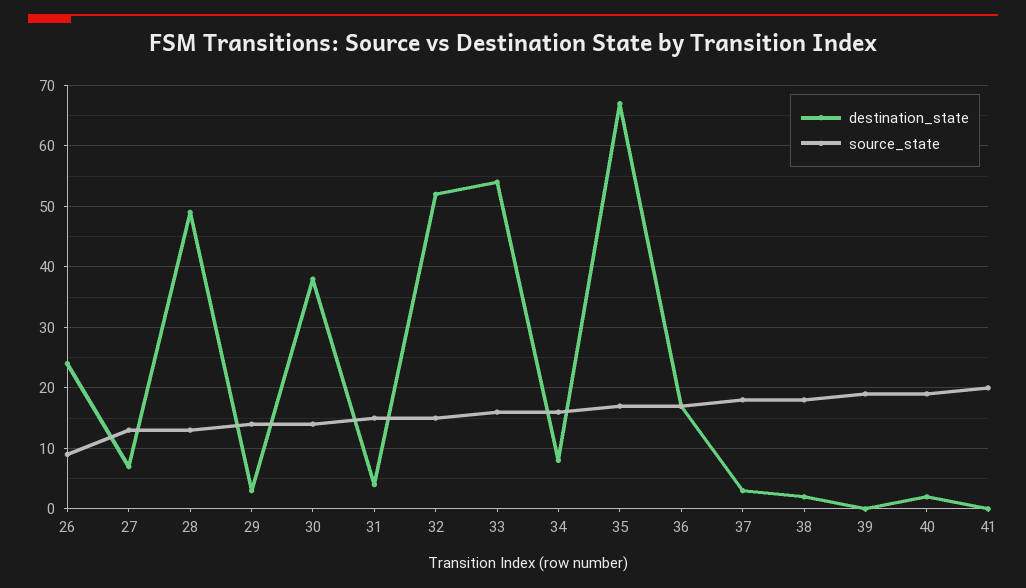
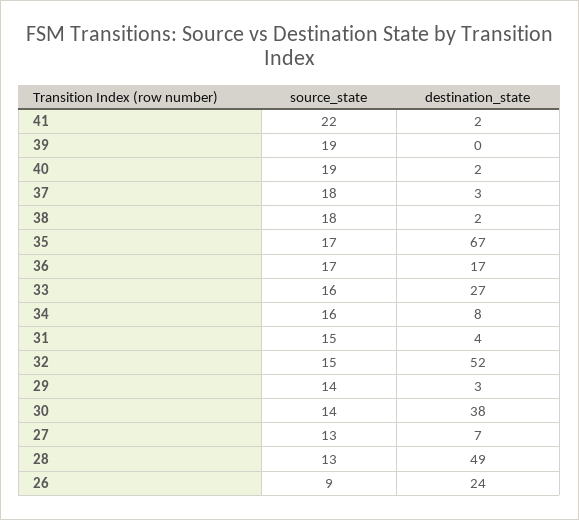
destination_state, 33: 54 -> 27
destination_state, 41: 0 -> 2
source_state, 41: 20 -> 22

